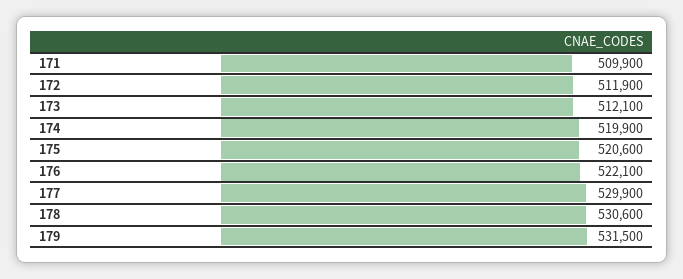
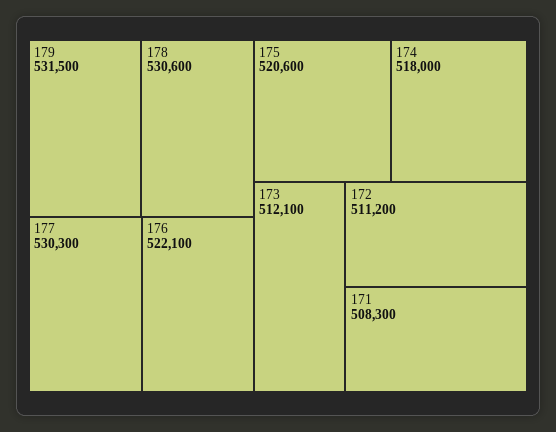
171: 509900 -> 508300
172: 511900 -> 511200
174: 519900 -> 518000
177: 529900 -> 530300

